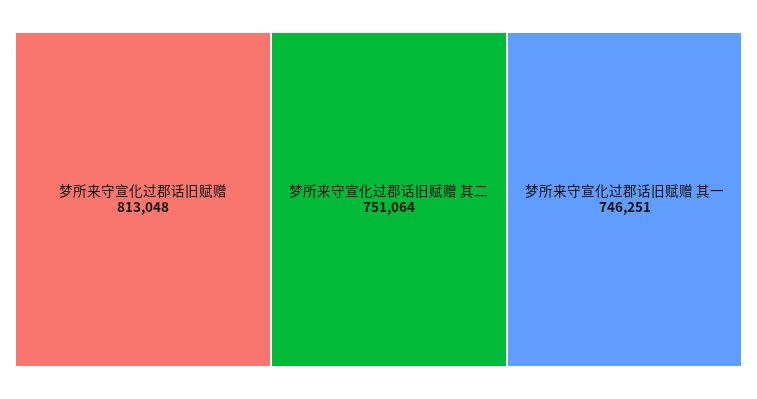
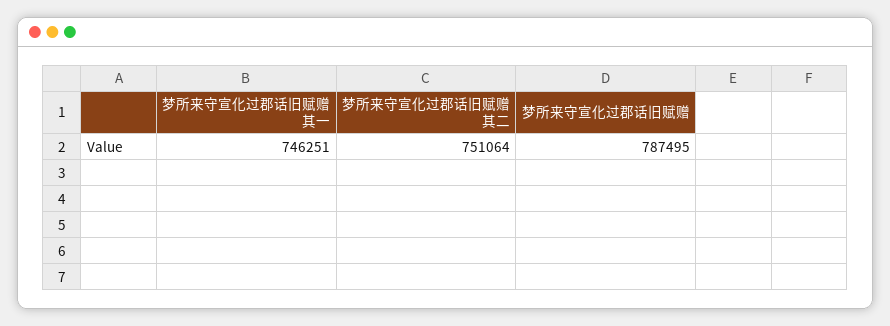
梦所来守宣化过郡话旧赋赠: 813048 -> 787495

